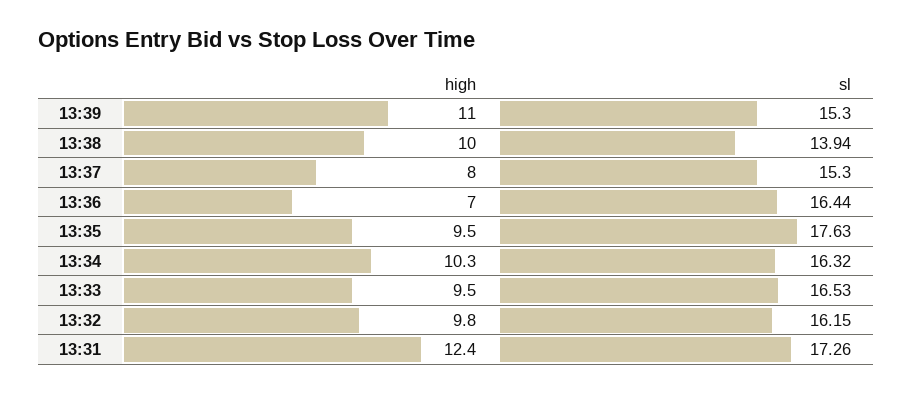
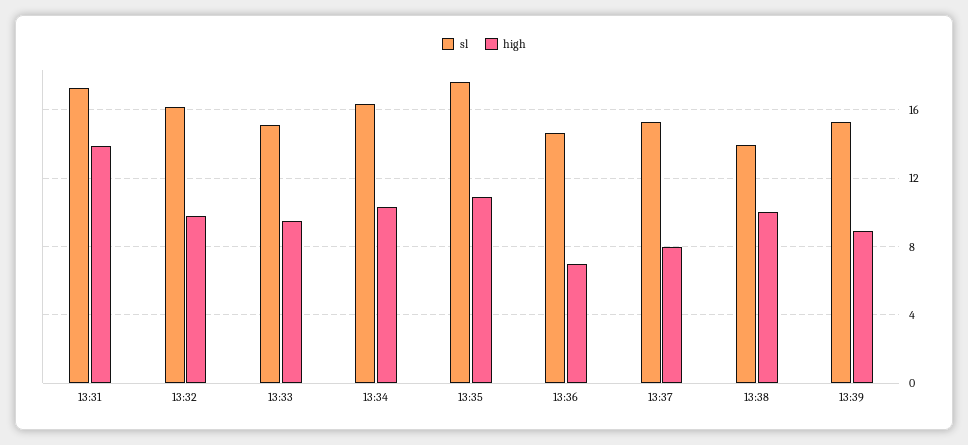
high, 13:39: 11 -> 9
sl, 13:36: 16.44 -> 14.5
high, 13:35: 9.5 -> 11
sl, 13:33: 16.53 -> 15
high, 13:31: 12.4 -> 14

